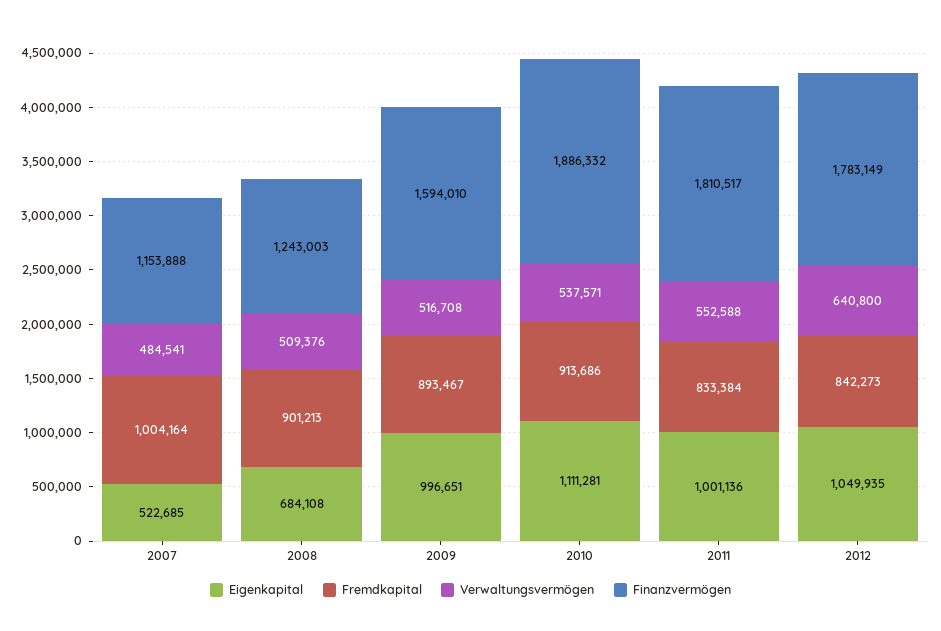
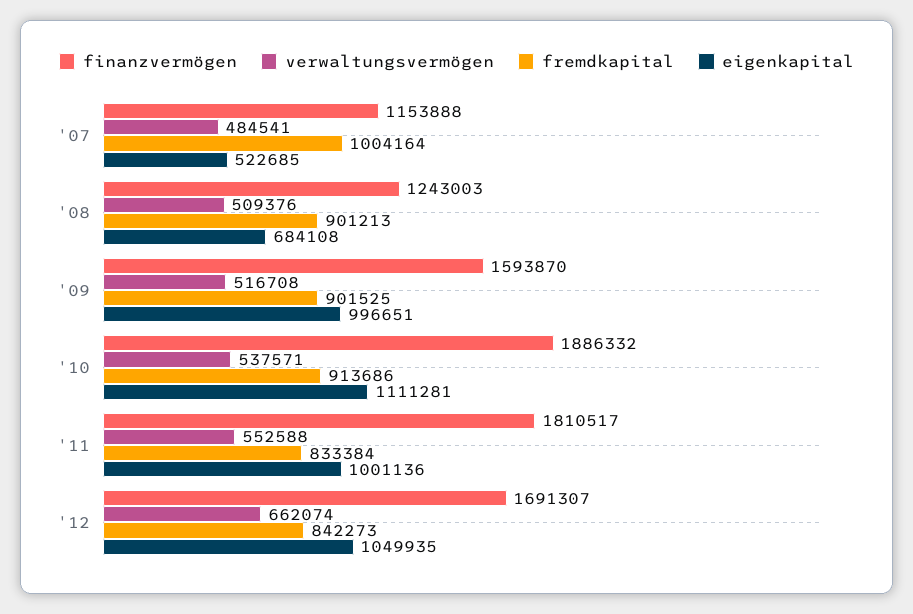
Fremdkapital, 2009: 893467 -> 901525
Finanzvermögen, 2009: 1594010 -> 1593870
Verwaltungsvermögen, 2012: 640800 -> 662074
Finanzvermögen, 2012: 1783149 -> 1691307

